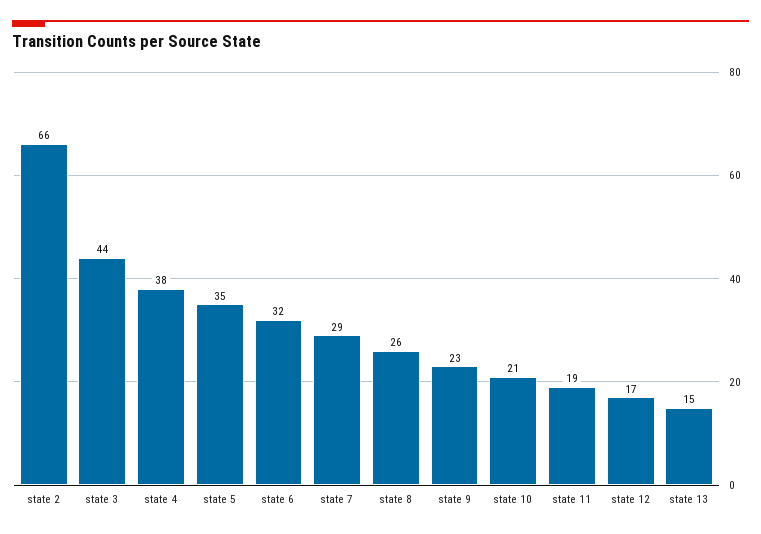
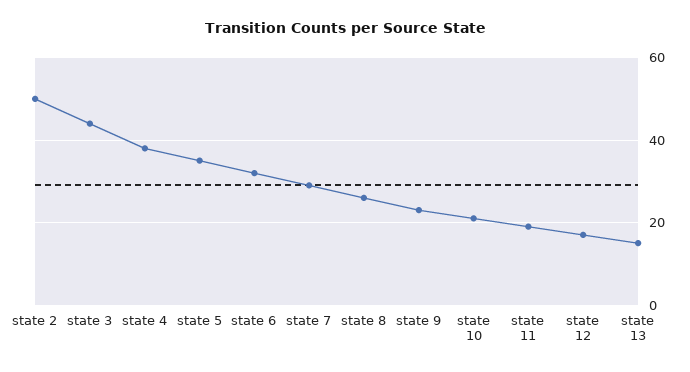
state 2: 66 -> 50

